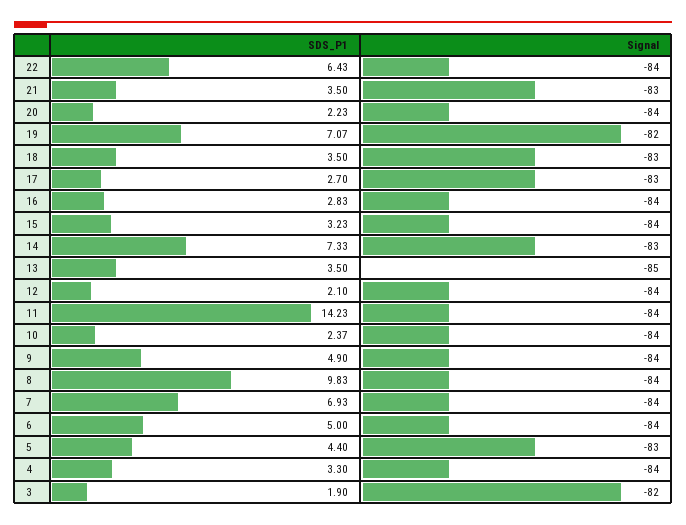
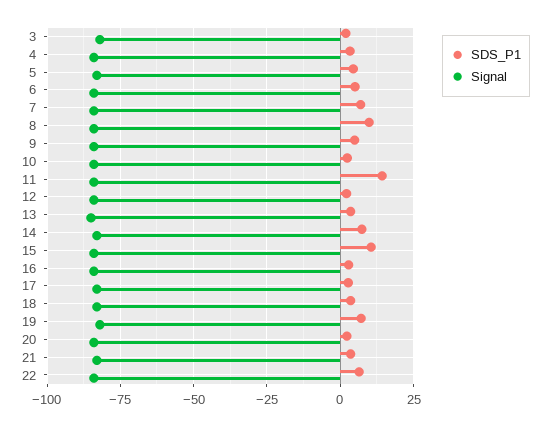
SDS_P1, 15: 3.23 -> 10

